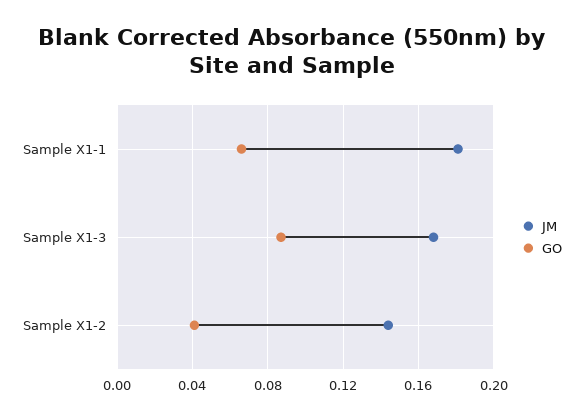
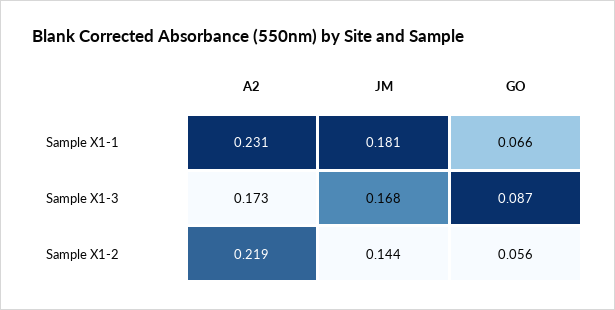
GO, Sample X1-2: 0.04 -> 0.056
A2, Sample X1-1: none -> 0.231
A2, Sample X1-3: none -> 0.173
A2, Sample X1-2: none -> 0.219

